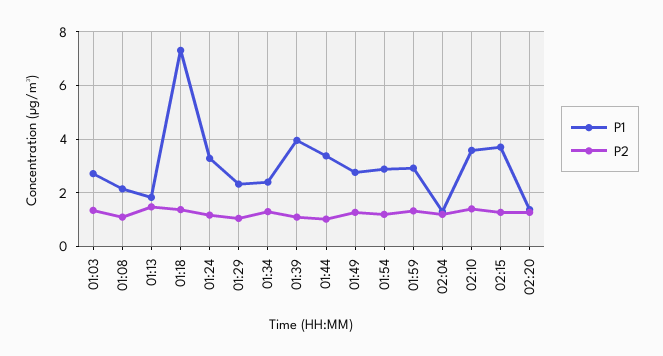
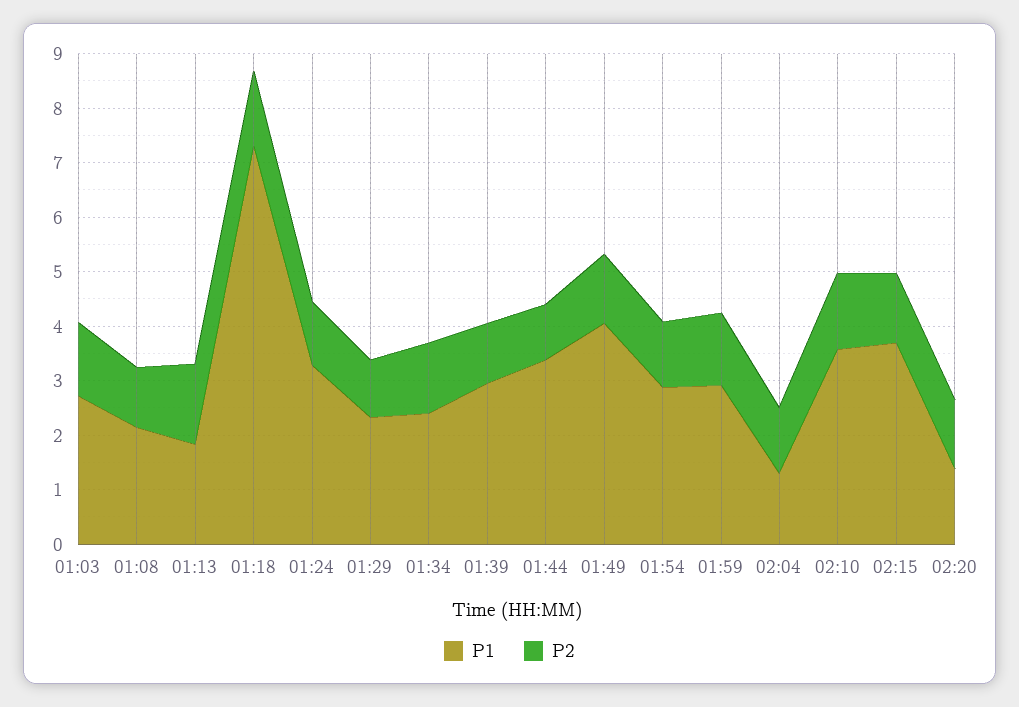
P1, 01:39: 4 -> 3
P1, 01:49: 2.75 -> 4

